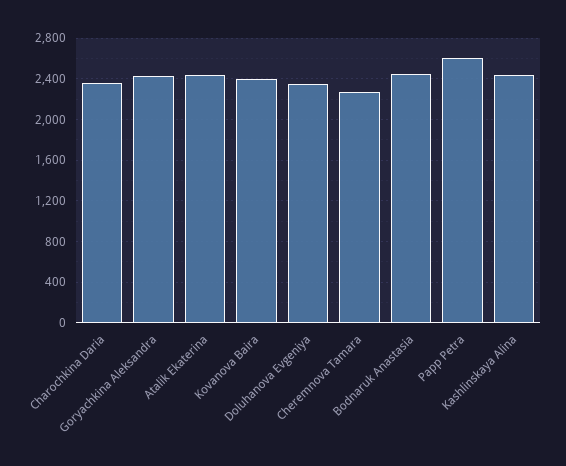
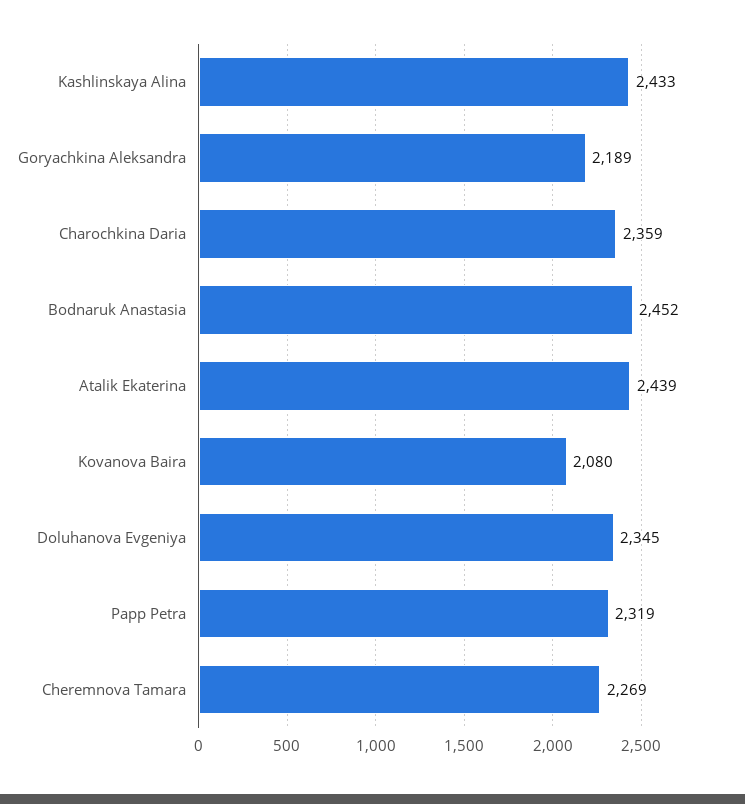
Goryachkina Aleksandra: 2400 -> 2189
Kovanova Baira: 2400 -> 2080
Papp Petra: 2600 -> 2319

